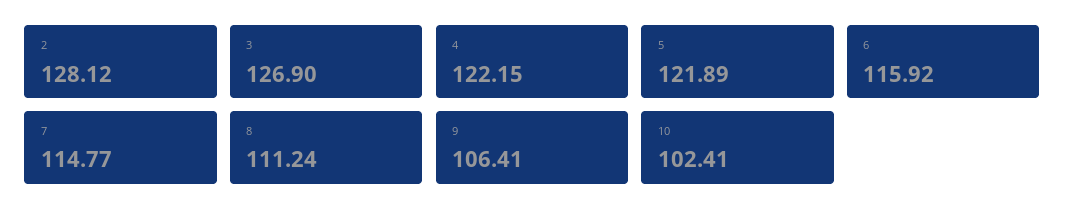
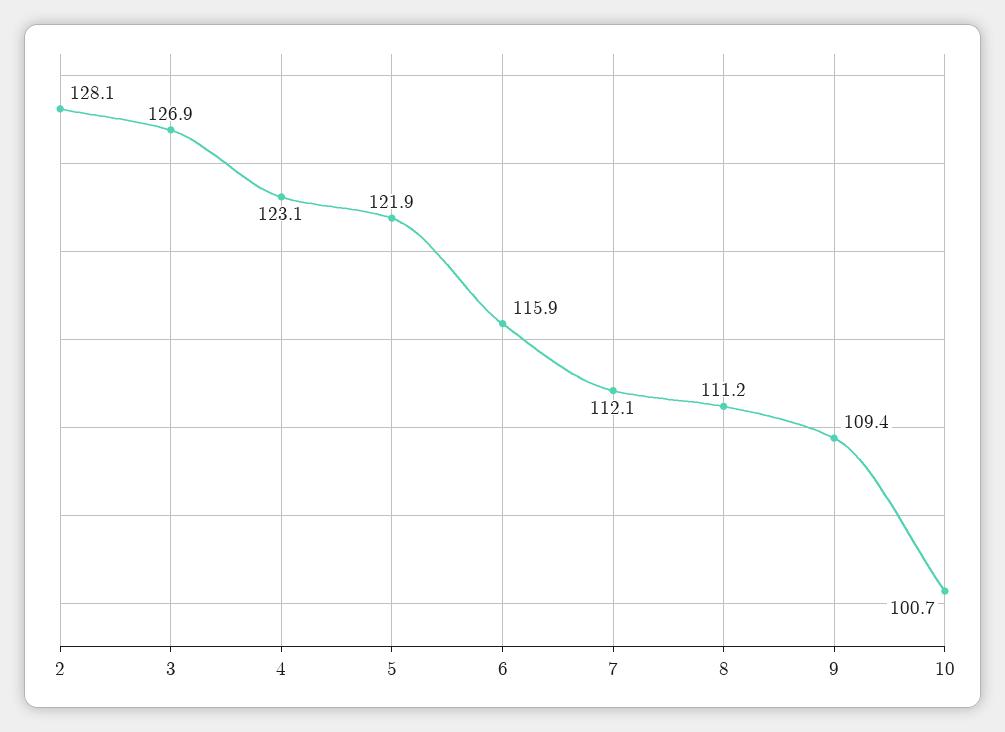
4: 122.15 -> 123.1
7: 114.77 -> 112.1
9: 106.41 -> 109.4
10: 102.41 -> 100.7

